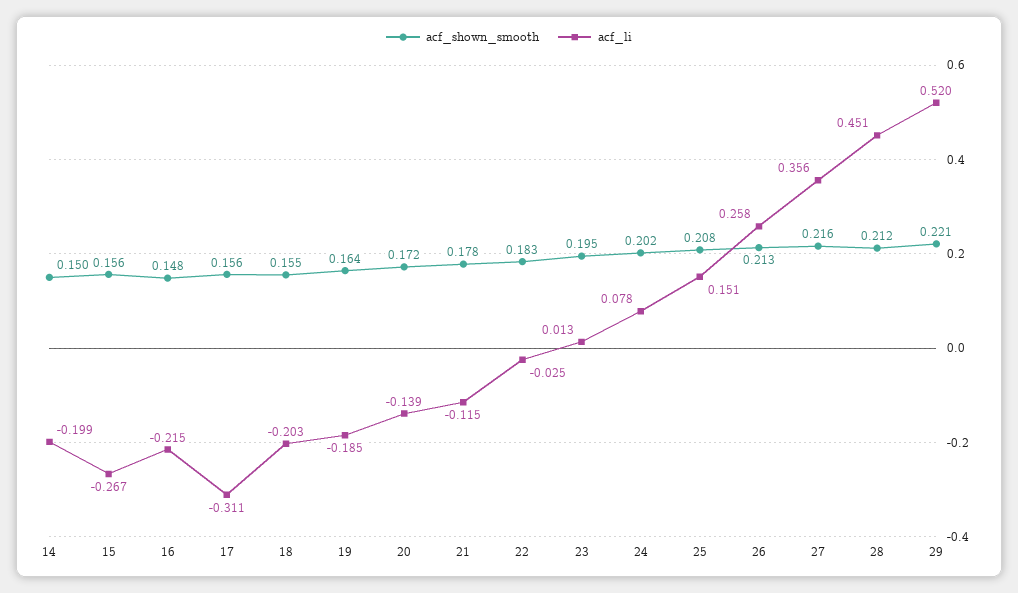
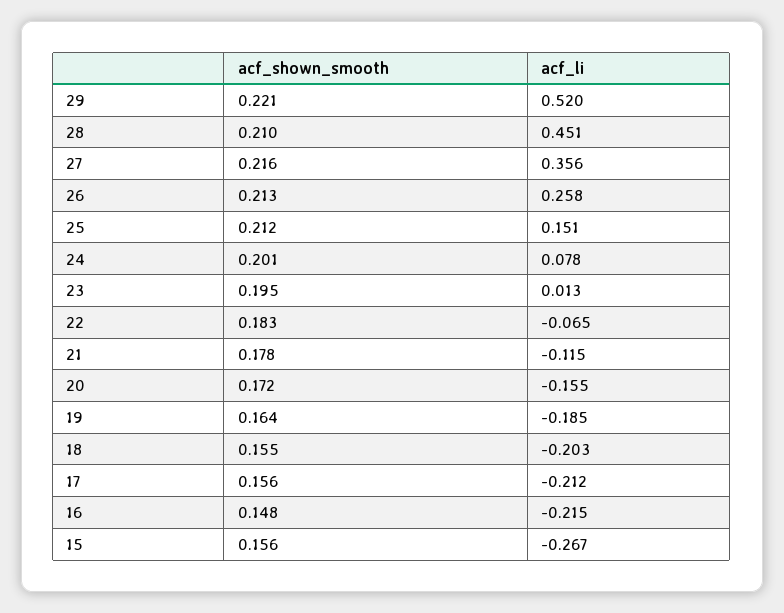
acf_shown_smooth, 14: 0.15 -> none
acf_li, 14: -0.199 -> none
acf_li, 17: -0.311 -> -0.212
acf_li, 20: -0.139 -> -0.155
acf_li, 22: -0.025 -> -0.065
acf_shown_smooth, 24: 0.202 -> 0.201
acf_shown_smooth, 25: 0.208 -> 0.212
acf_shown_smooth, 28: 0.212 -> 0.21

